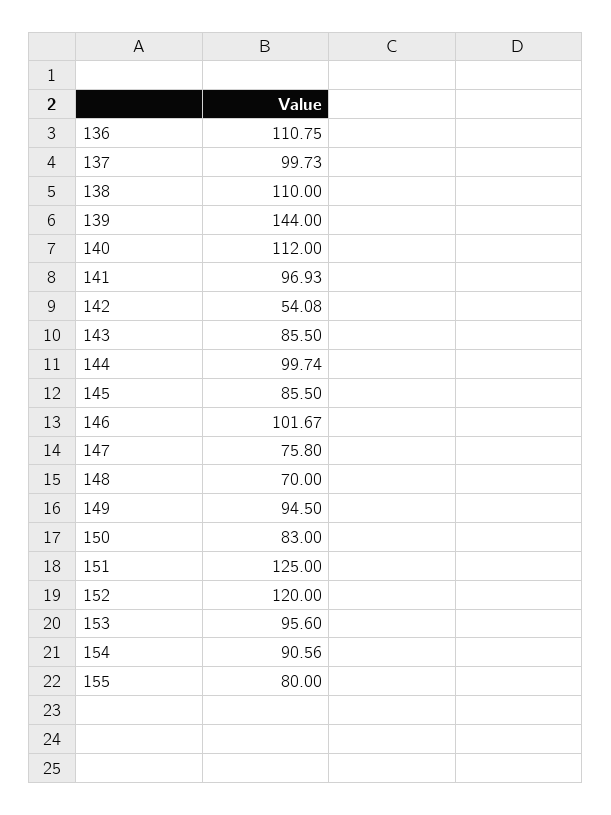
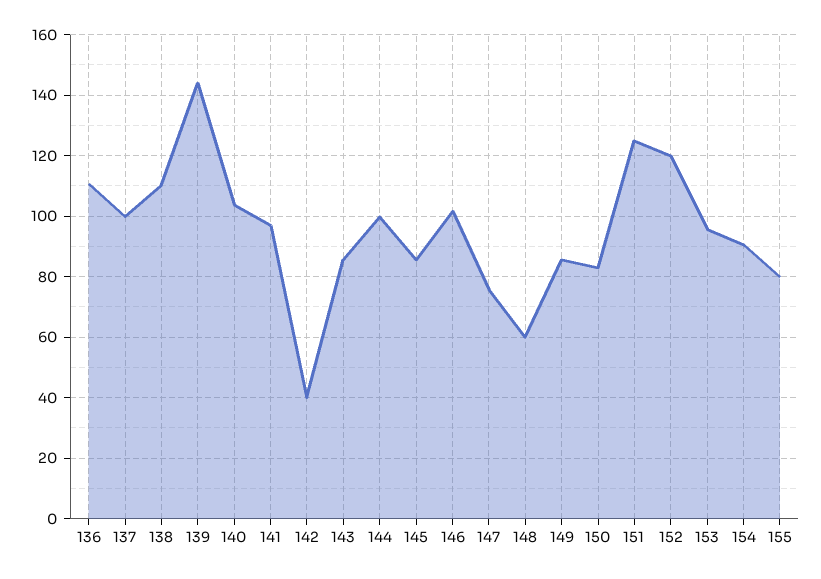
140: 112 -> 104
142: 54.08 -> 40
148: 70 -> 60
149: 94.5 -> 86

